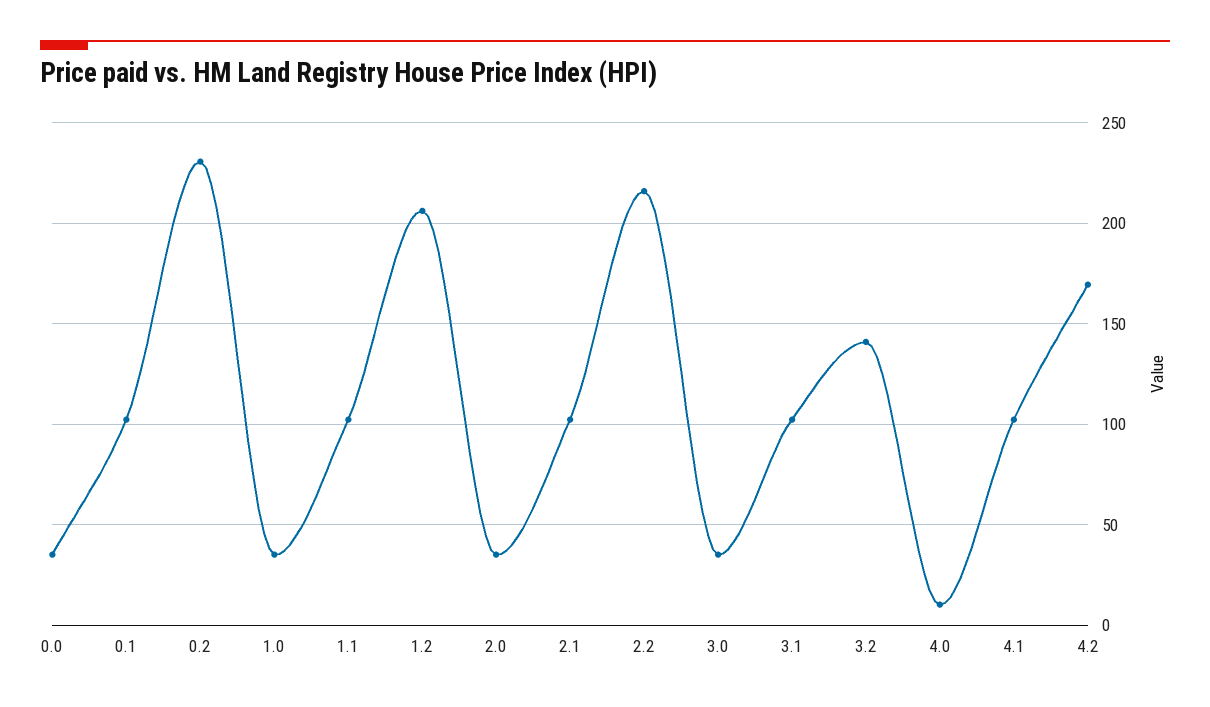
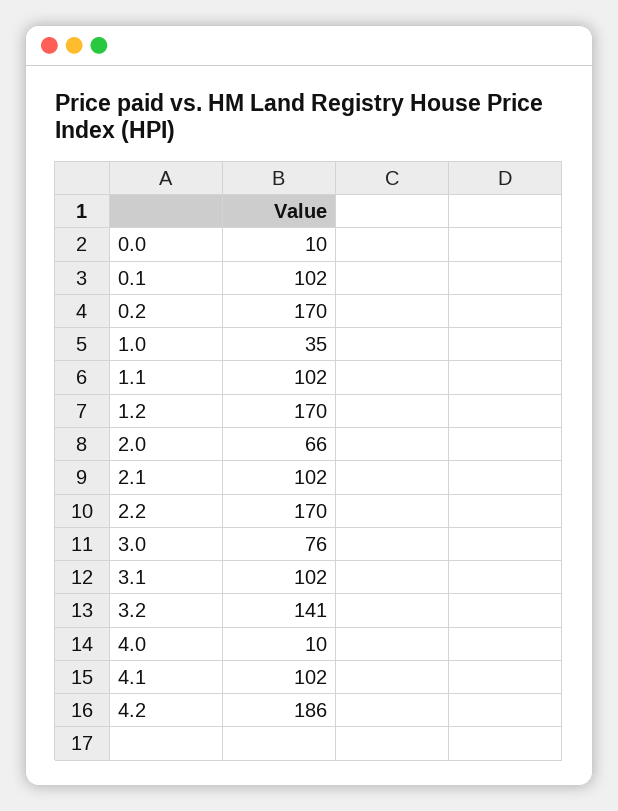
0.0: 35 -> 10
0.2: 230 -> 170
1.2: 205 -> 170
2.0: 35 -> 66
2.2: 215 -> 170
3.0: 35 -> 76
4.2: 170 -> 186

